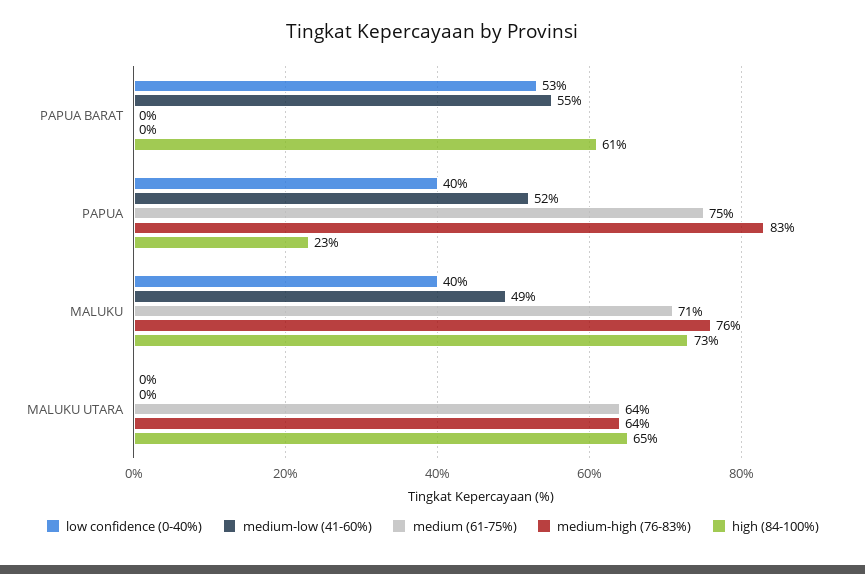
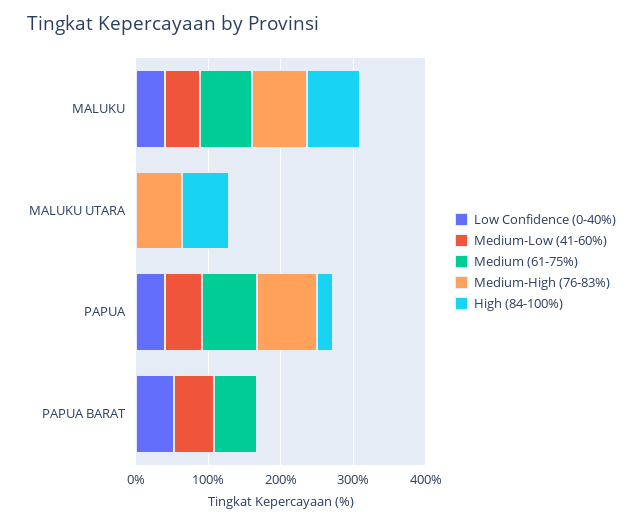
medium (61-75%), PAPUA BARAT: 0 -> 60
high (84-100%), PAPUA BARAT: 61 -> 0
medium (61-75%), MALUKU UTARA: 64 -> 0

